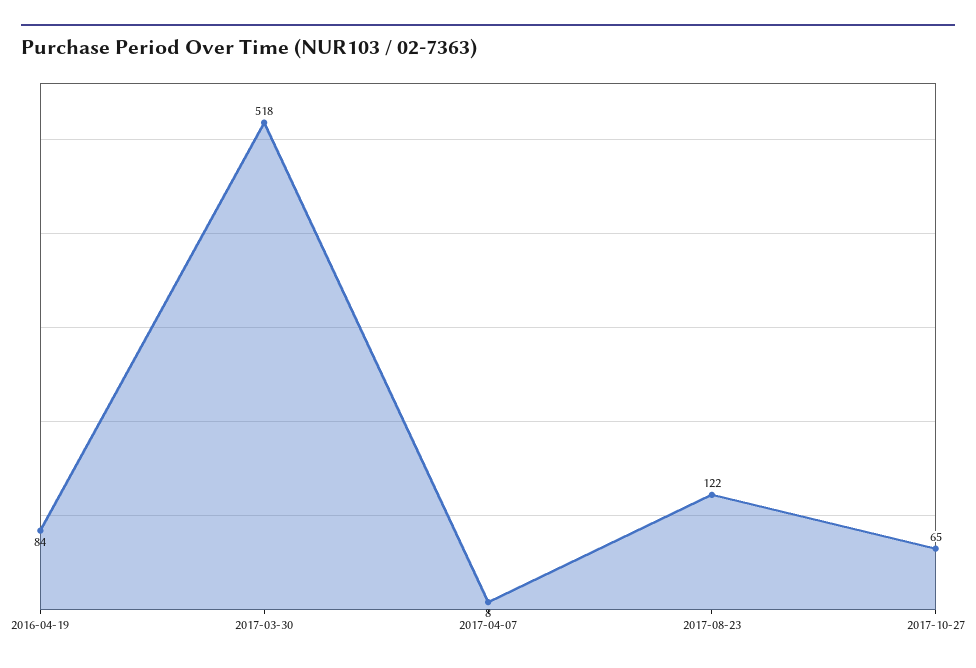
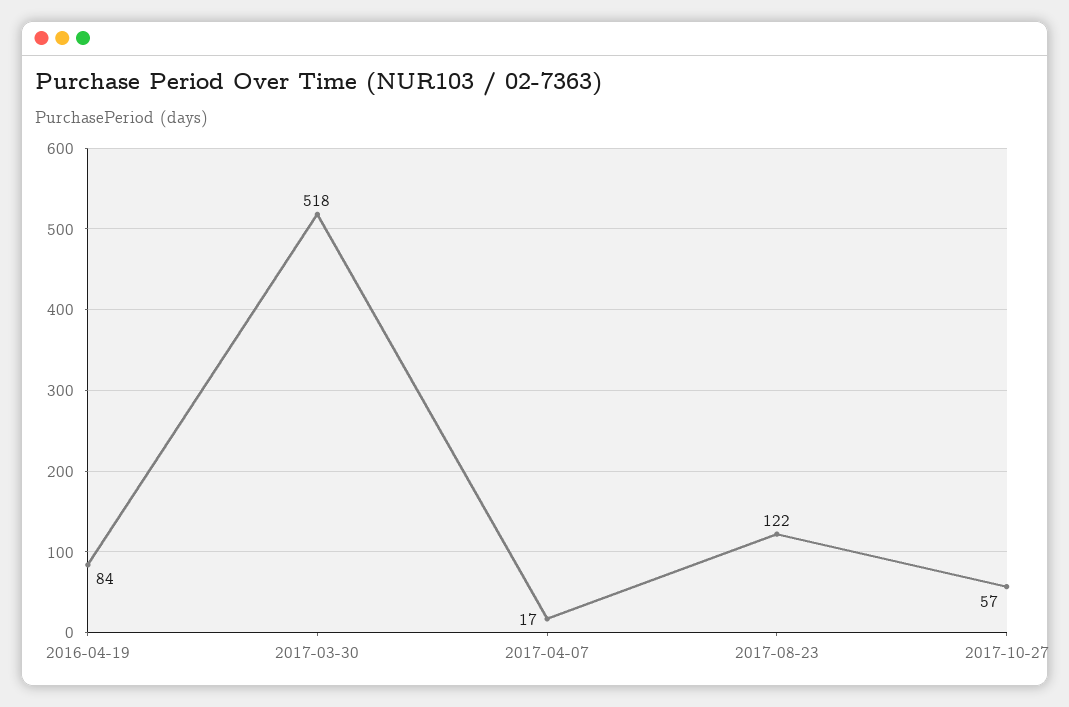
2017-04-07: 8 -> 17
2017-10-27: 65 -> 57

